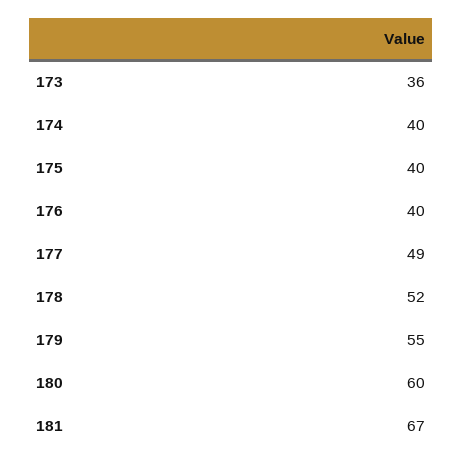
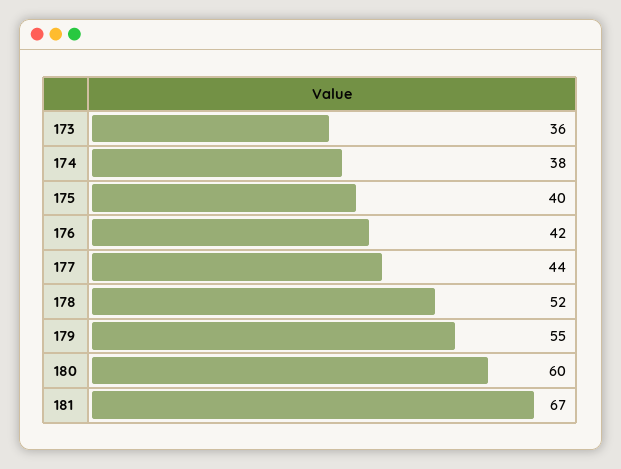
174: 40 -> 38
176: 40 -> 42
177: 49 -> 44

